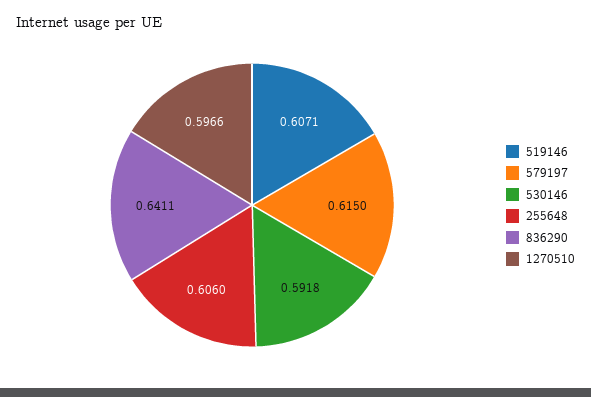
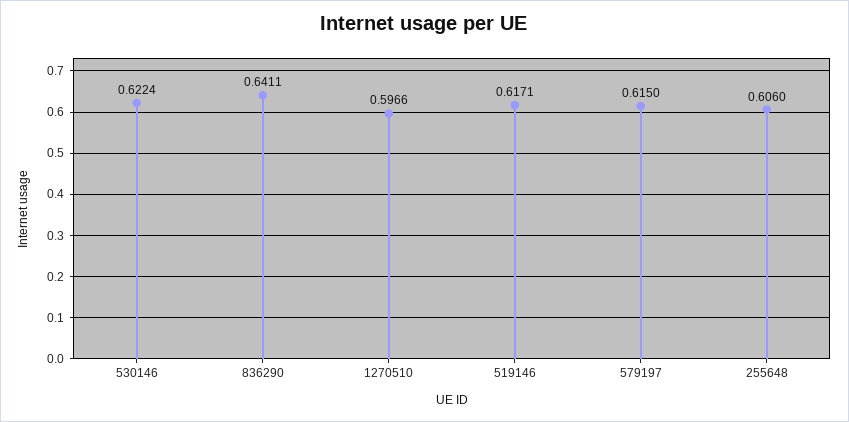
519146: 0.6071 -> 0.6171
530146: 0.5918 -> 0.6224

